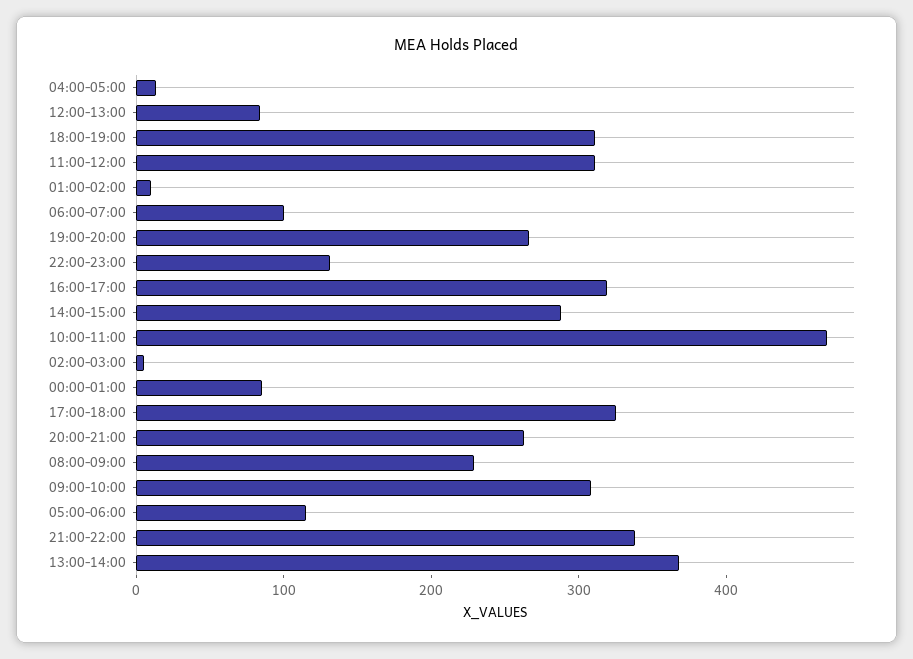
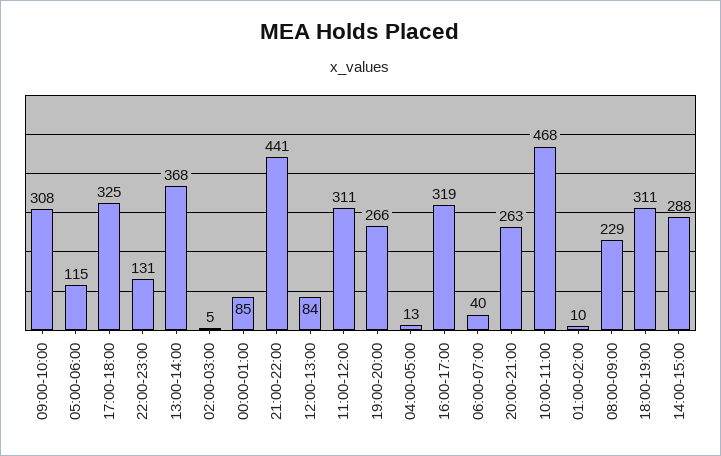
06:00-07:00: 100 -> 40
21:00-22:00: 340 -> 441

